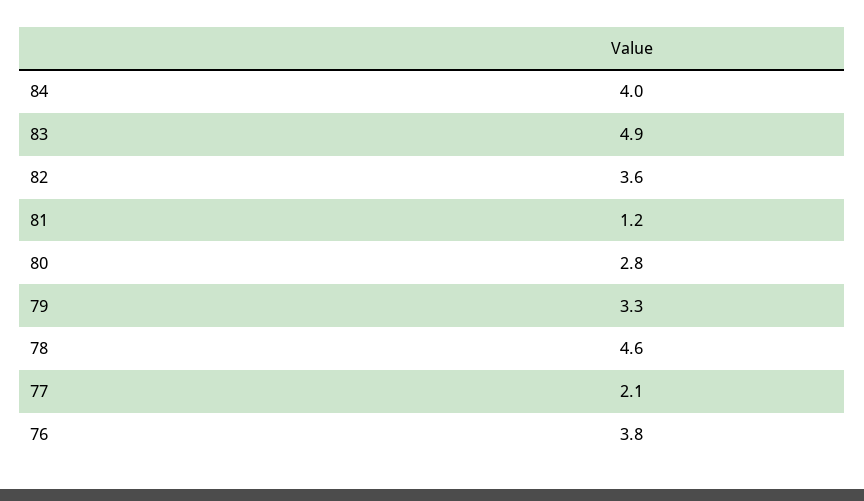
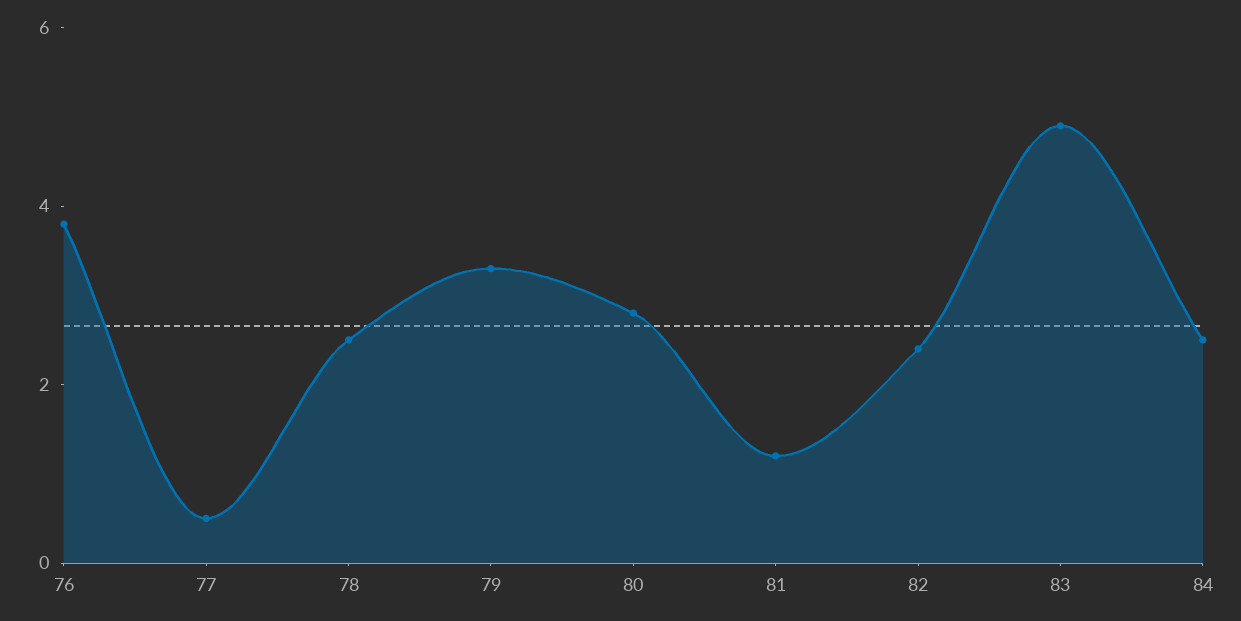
84: 4 -> 2.5
82: 3.6 -> 2.5
78: 4.6 -> 2.5
77: 2.1 -> 0.5

